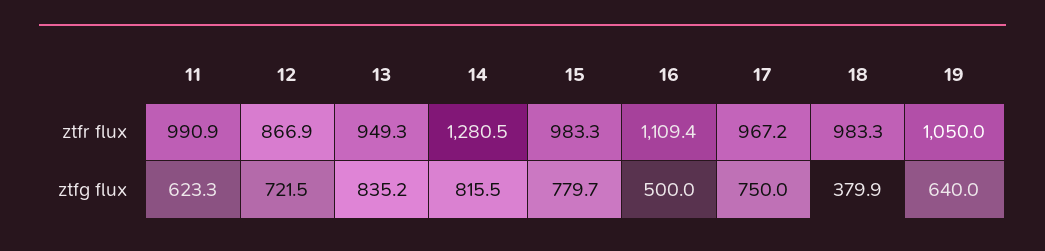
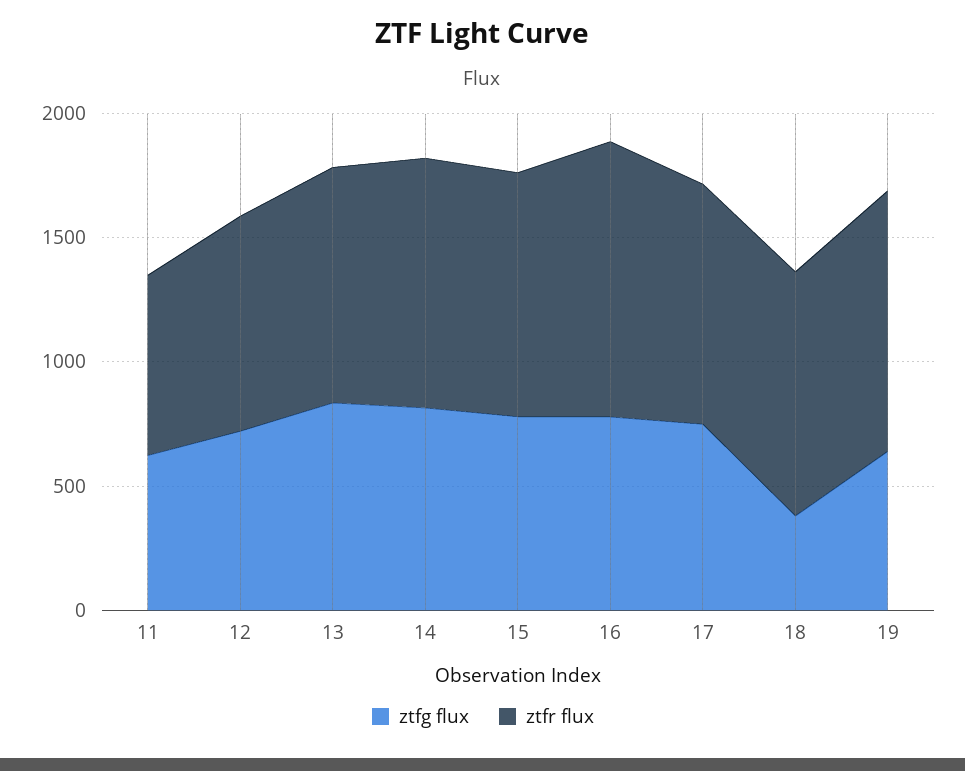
ztfr flux, 11: 990.9 -> 700
ztfr flux, 14: 1280.5 -> 1000
ztfg flux, 16: 500 -> 800

